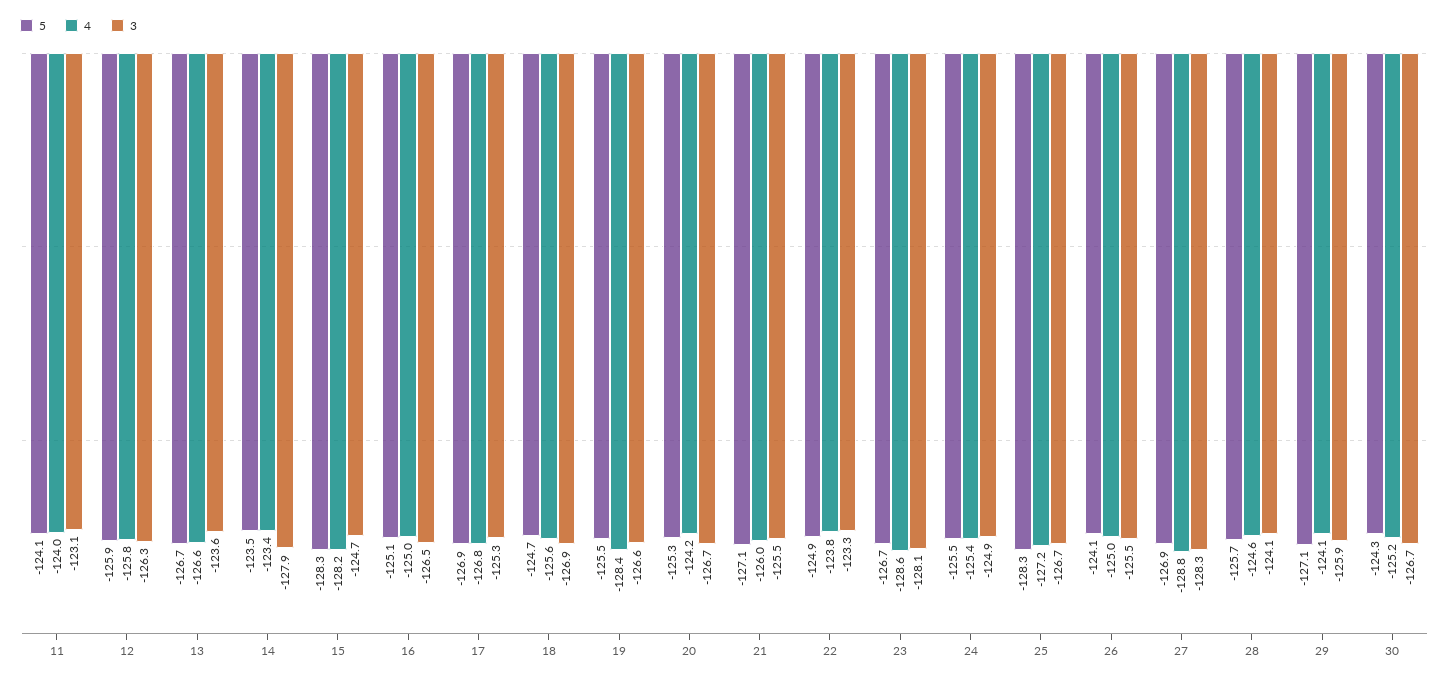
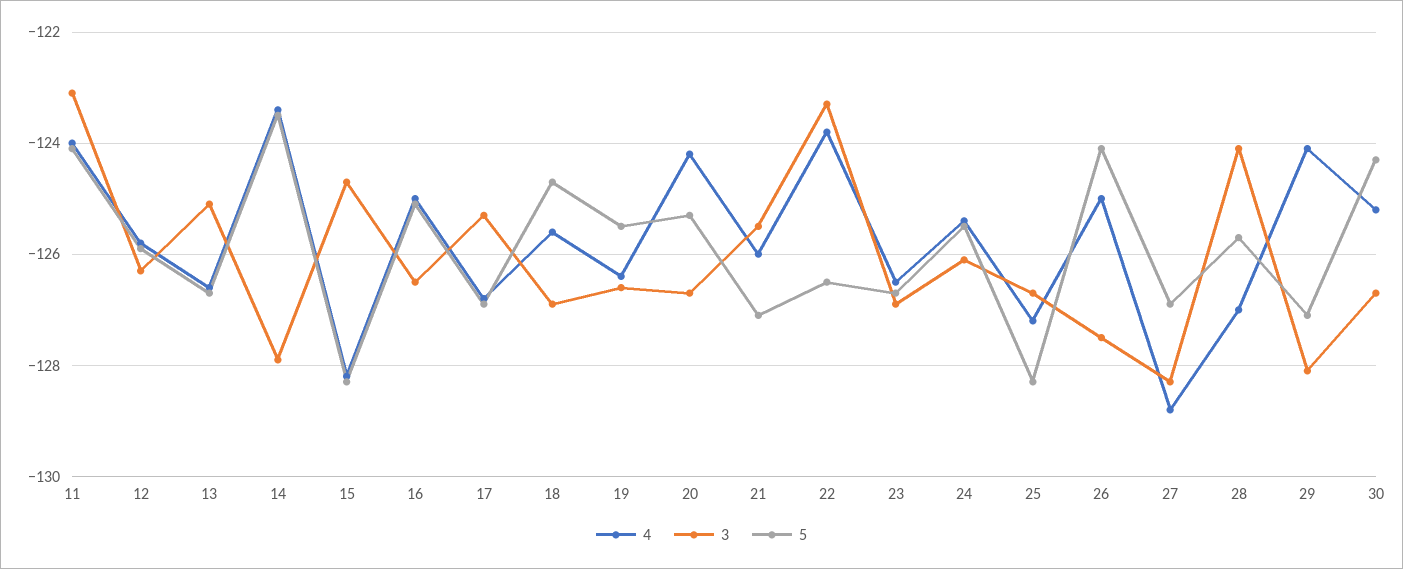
3, 13: -123.6 -> -125
4, 19: -128.4 -> -126.5
5, 22: -124.9 -> -126.5
4, 23: -128.6 -> -126.5
3, 23: -128.1 -> -127
3, 24: -124.9 -> -126
3, 26: -125.5 -> -127.5
4, 28: -124.6 -> -127
3, 29: -125.9 -> -128

